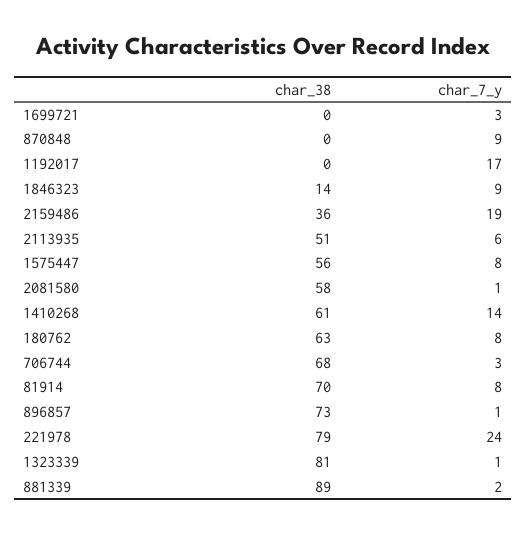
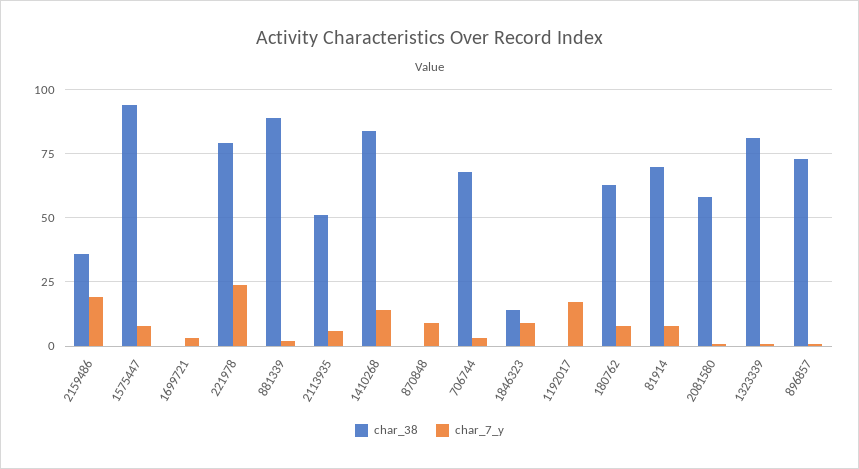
char_38, 1575447: 56 -> 95
char_38, 1410268: 61 -> 85

